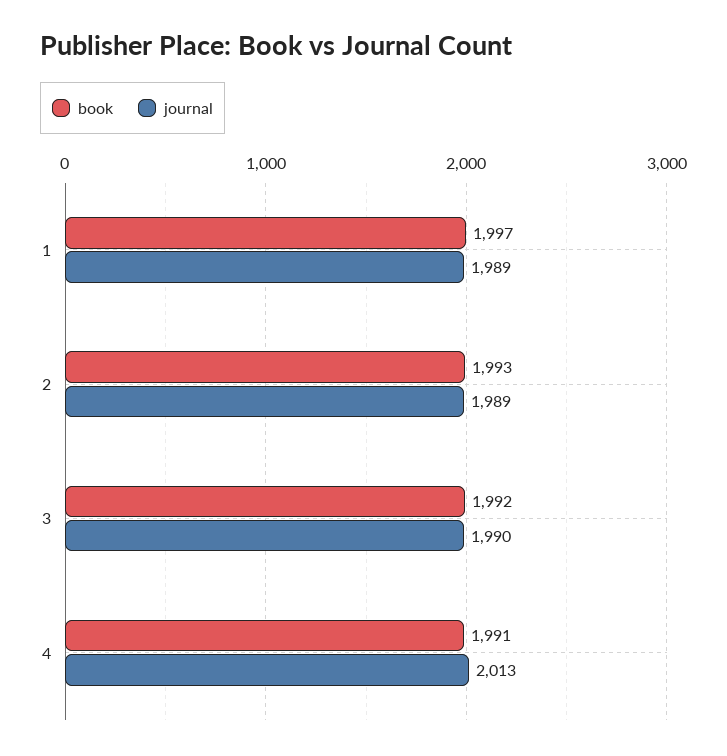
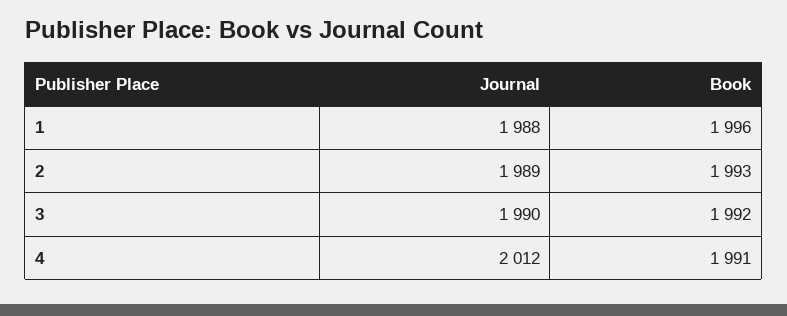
book, 1: 1997 -> 1996
journal, 1: 1989 -> 1988
journal, 4: 2013 -> 2012

